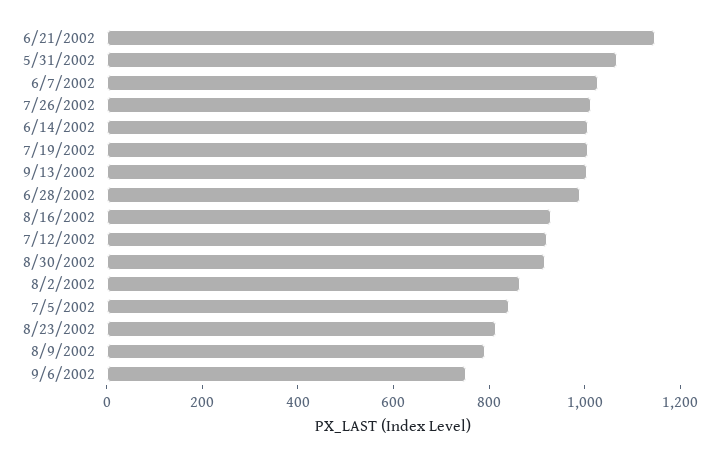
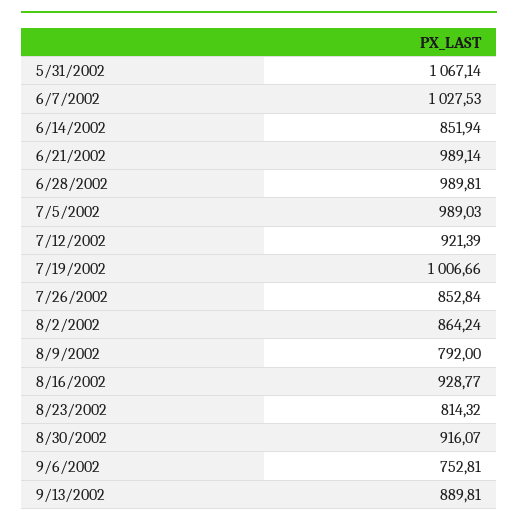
6/21/2002: 1150 -> 989.14
7/26/2002: 1000 -> 852.84
6/14/2002: 1000 -> 851.94
9/13/2002: 1000 -> 889.81
7/5/2002: 850 -> 989.03

